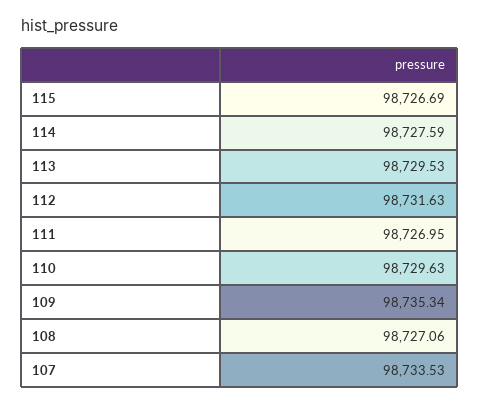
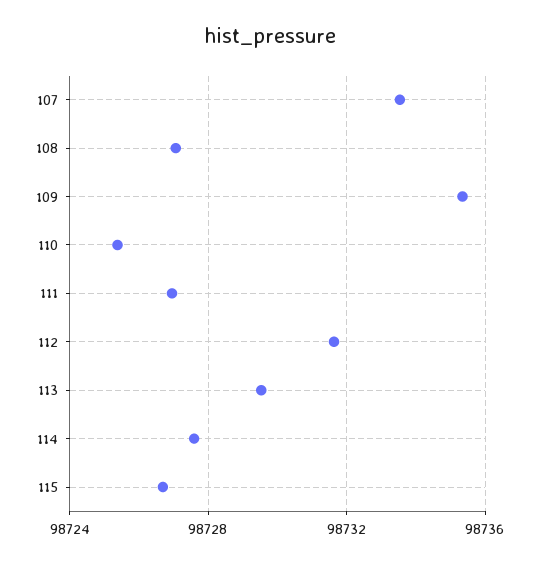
110: 98729.63 -> 98725.5

